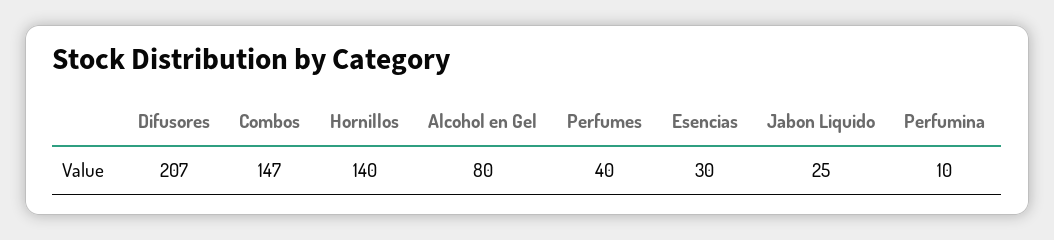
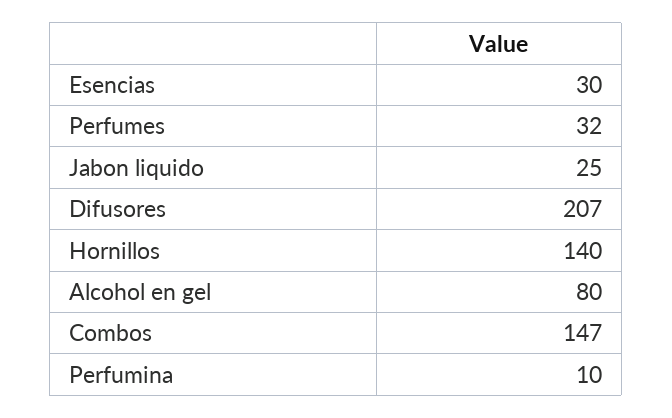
Perfumes: 40 -> 32

